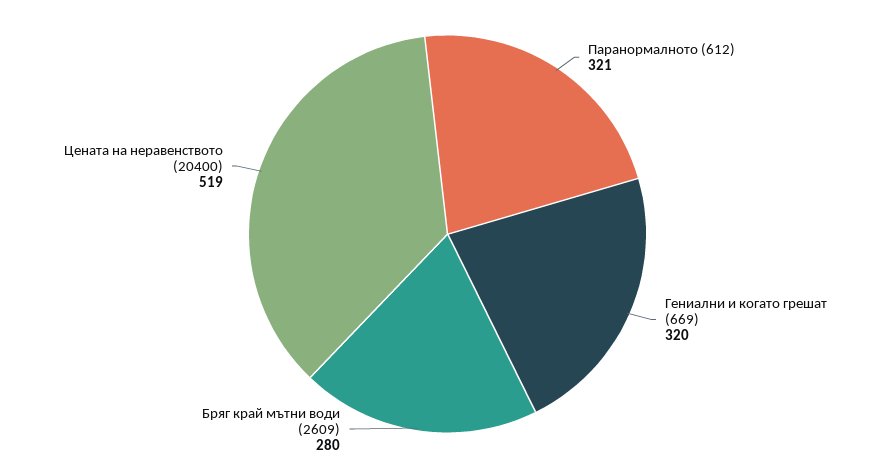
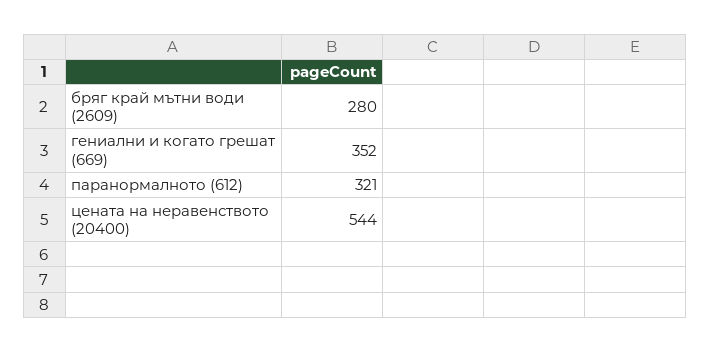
Гениални и когато грешат (669): 320 -> 352
Цената на неравенството (20400): 519 -> 544

